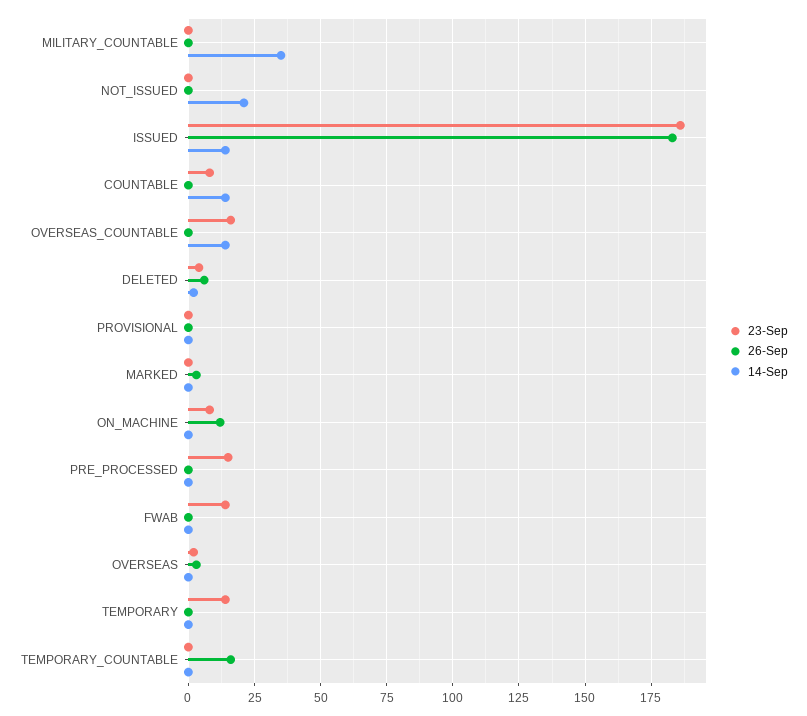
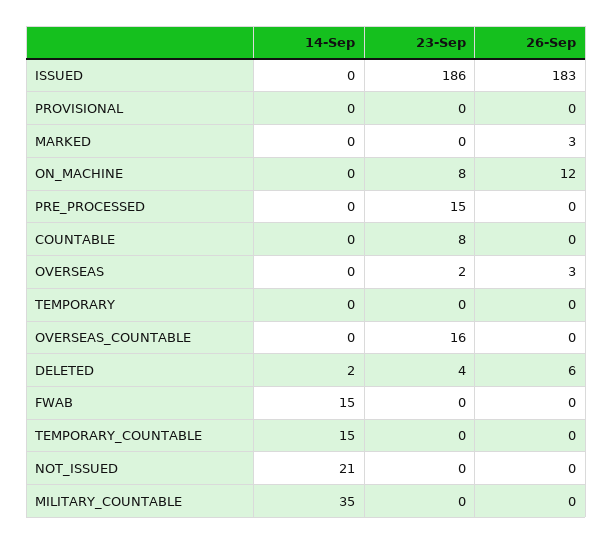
14-Sep, ISSUED: 15 -> 0
14-Sep, COUNTABLE: 15 -> 0
14-Sep, OVERSEAS_COUNTABLE: 15 -> 0
23-Sep, FWAB: 15 -> 0
14-Sep, FWAB: 0 -> 15
23-Sep, TEMPORARY: 15 -> 0
26-Sep, TEMPORARY_COUNTABLE: 15 -> 0
14-Sep, TEMPORARY_COUNTABLE: 0 -> 15

